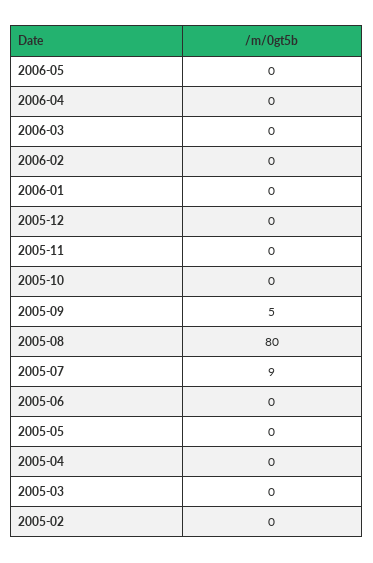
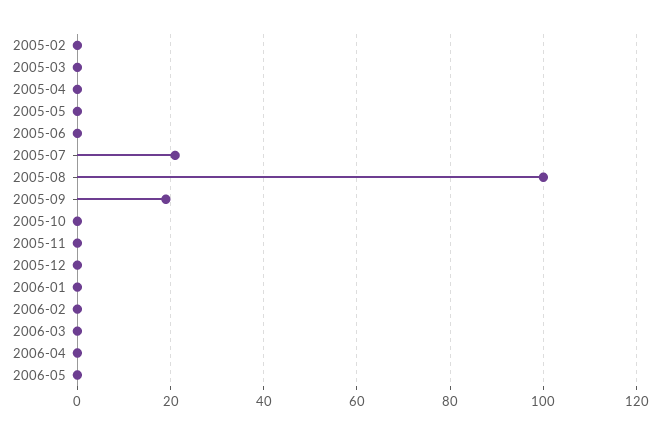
2005-09: 5 -> 20
2005-08: 80 -> 100
2005-07: 9 -> 20

